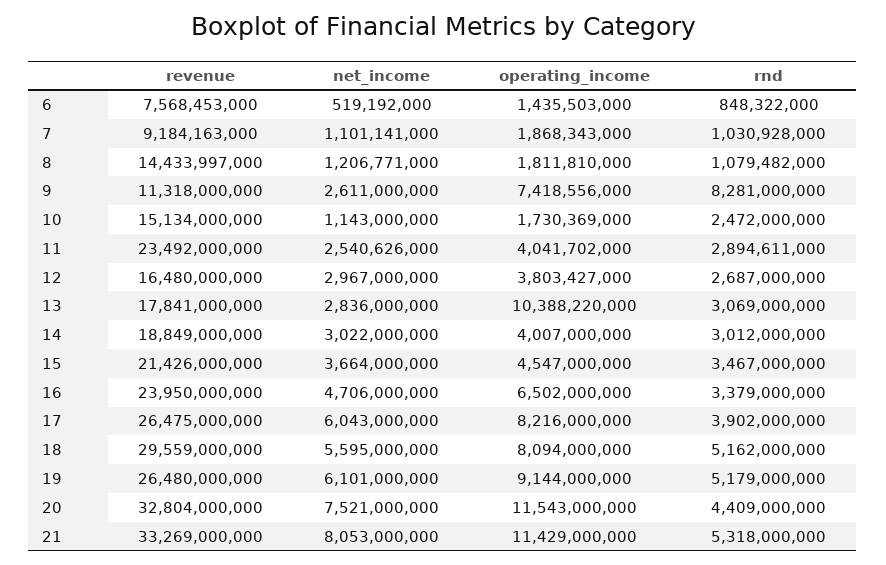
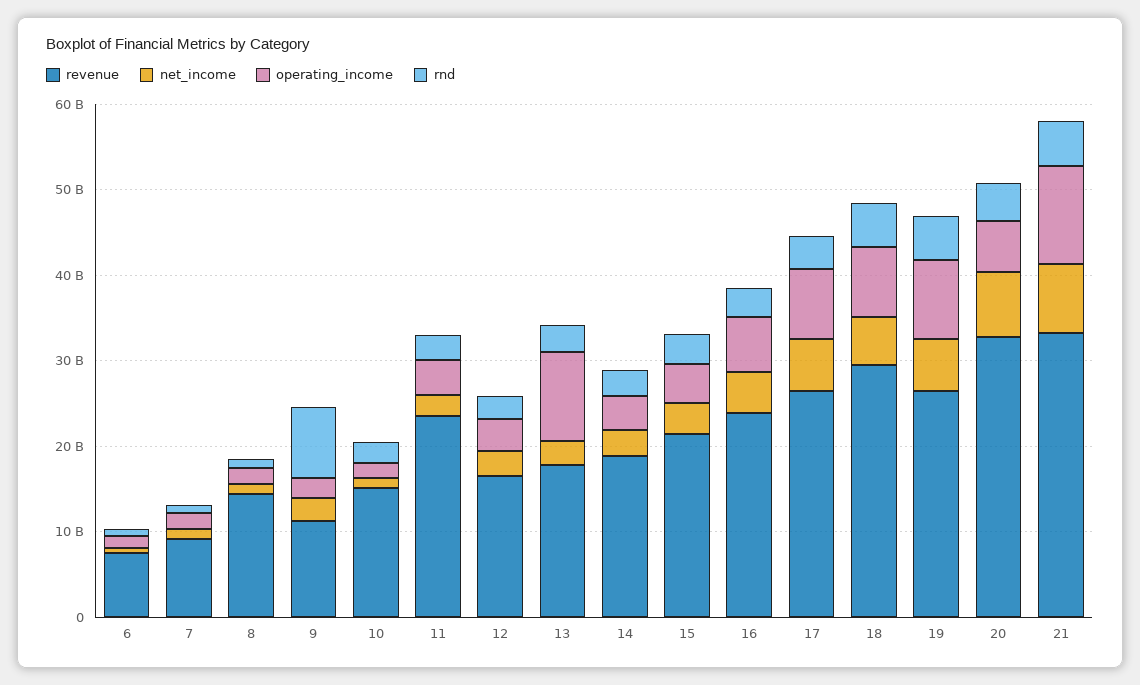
operating_income, 9: 7418556000 -> 2000000000
operating_income, 20: 11543000000 -> 6000000000

